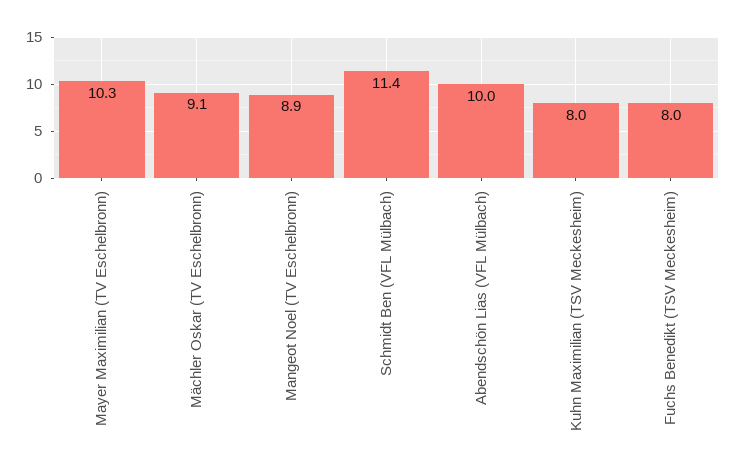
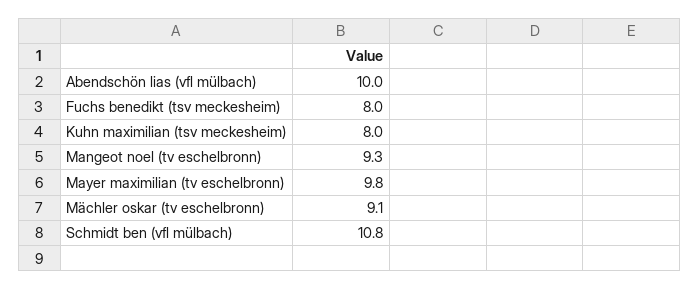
Mayer Maximilian (TV Eschelbronn): 10.3 -> 9.8
Mangeot Noel (TV Eschelbronn): 8.9 -> 9.3
Schmidt Ben (VFL Mülbach): 11.4 -> 10.8

